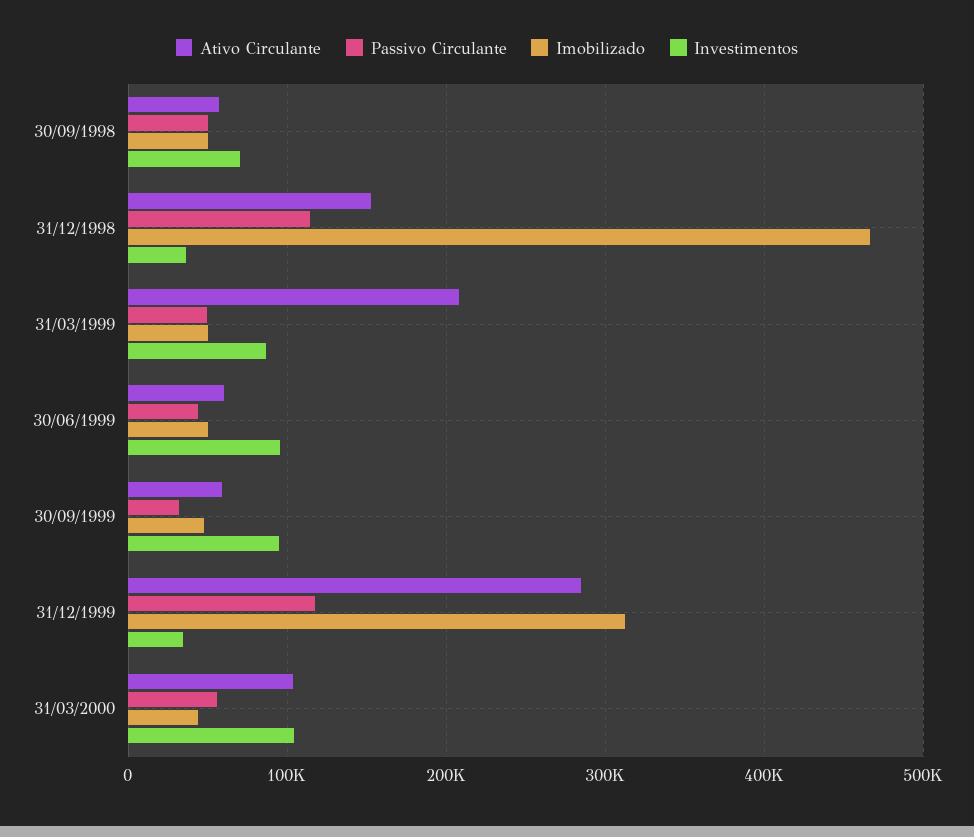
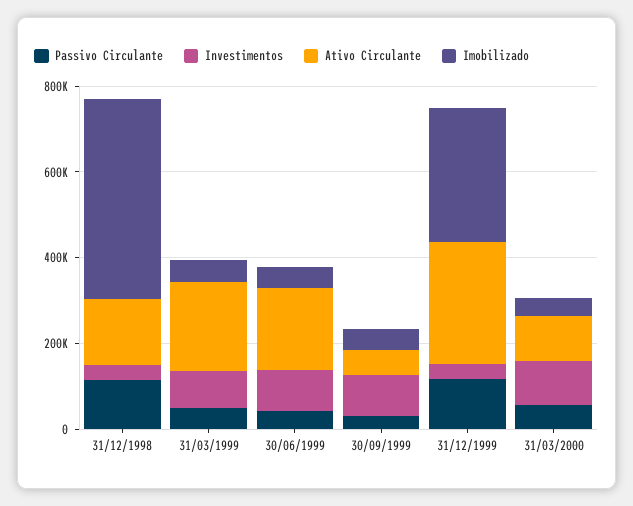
Ativo Circulante, 30/09/1998: 60000 -> none
Passivo Circulante, 30/09/1998: 50000 -> none
Imobilizado, 30/09/1998: 50000 -> none
Investimentos, 30/09/1998: 70000 -> none
Ativo Circulante, 30/06/1999: 60000 -> 200000

